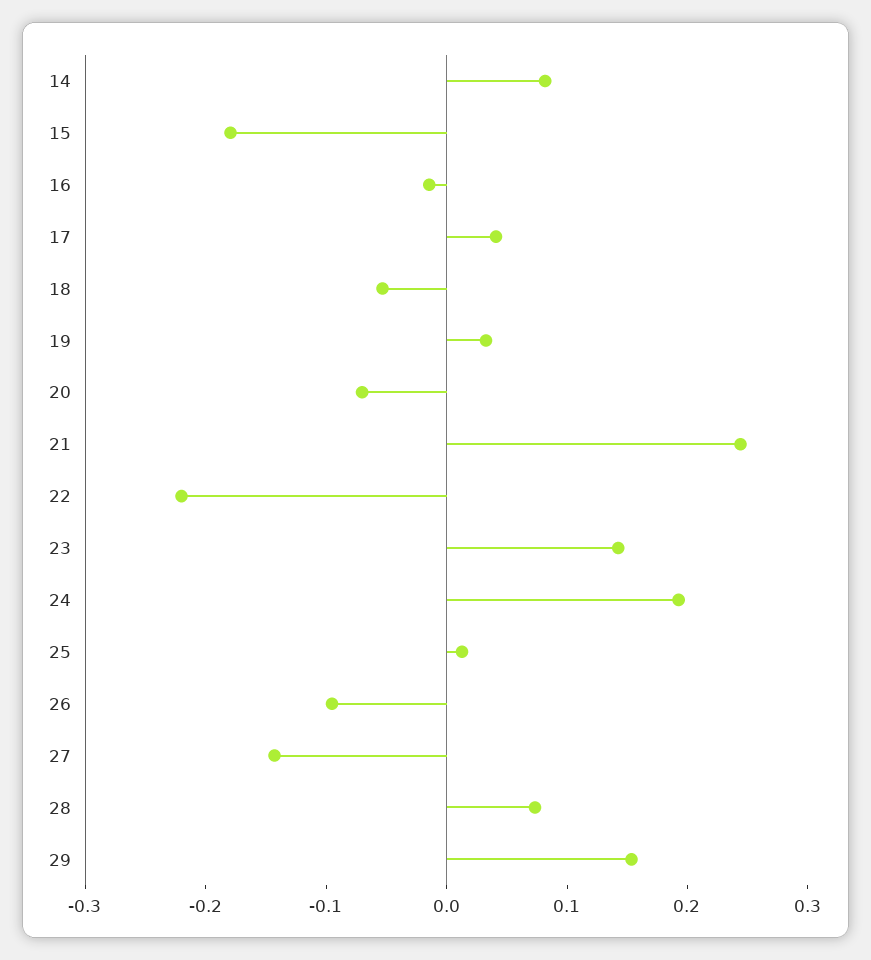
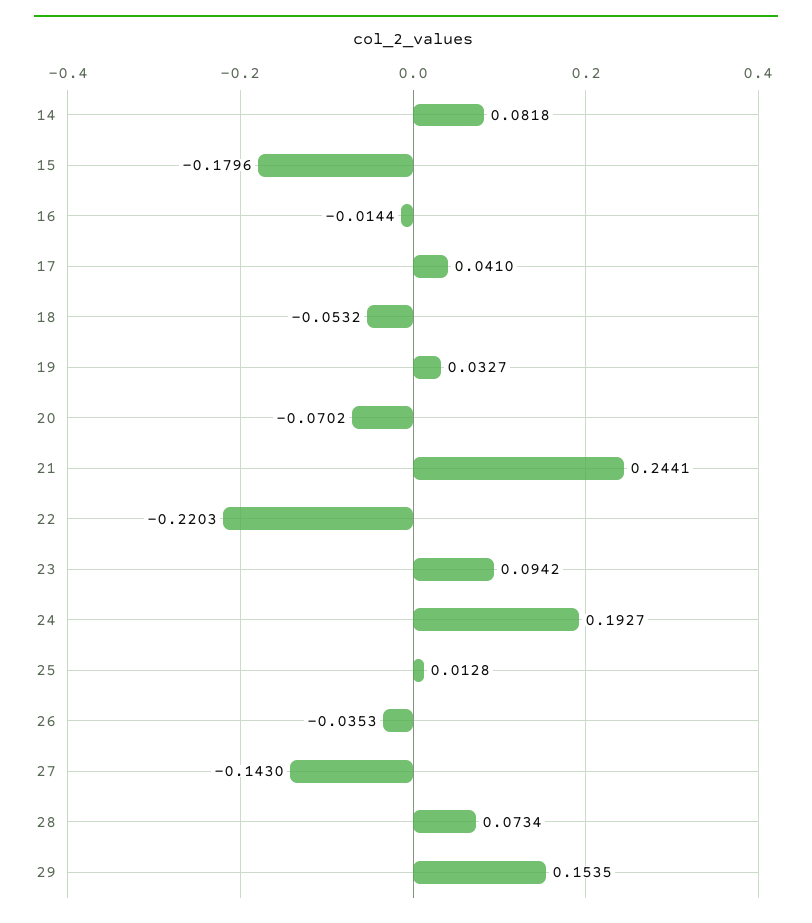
23: 0.14 -> 0.0942
26: -0.1 -> -0.0353

